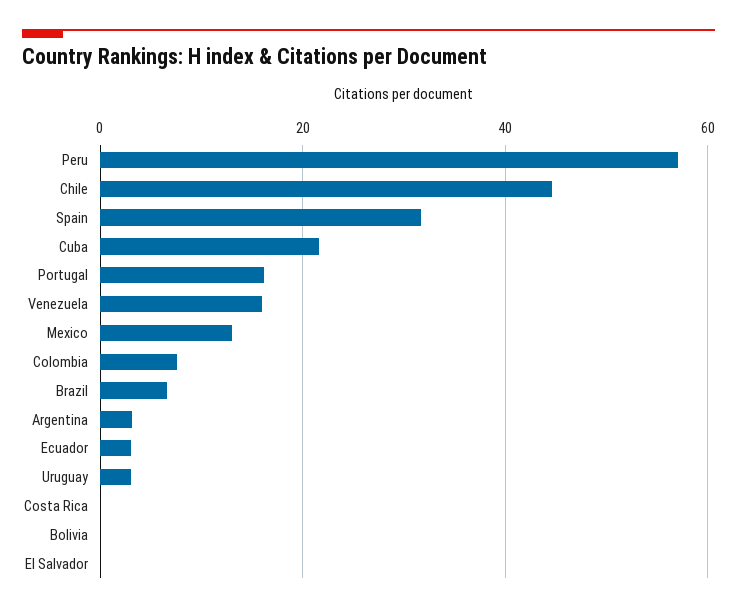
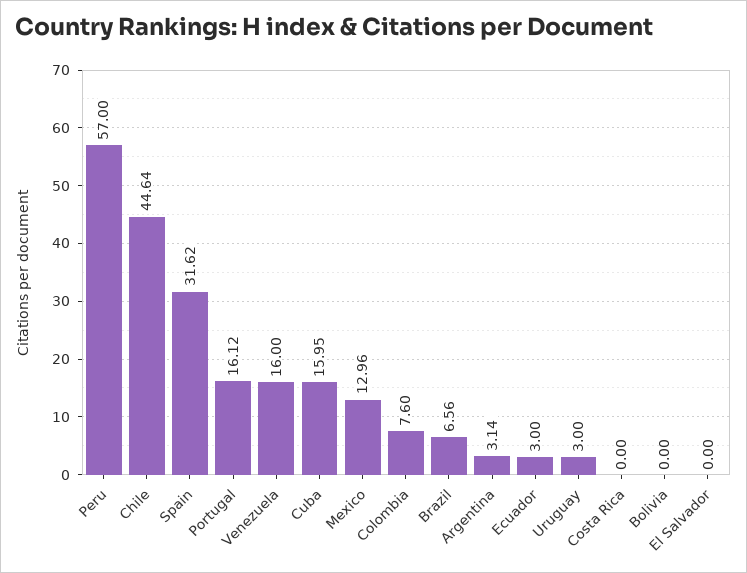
Cuba: 22 -> 15.95

